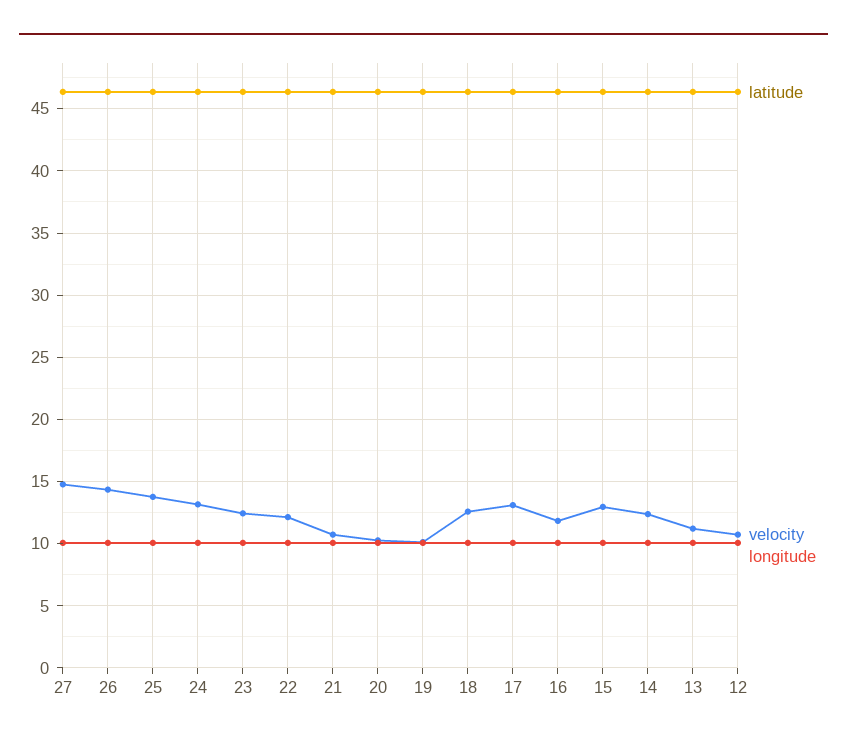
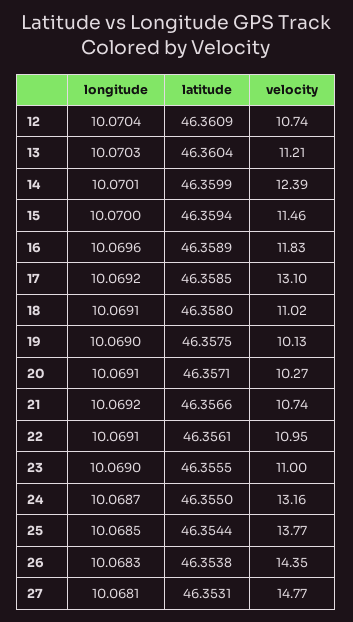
velocity, 23: 12.5 -> 11
velocity, 22: 12 -> 10.95
velocity, 18: 12.5 -> 11.02
velocity, 15: 13 -> 11.46

